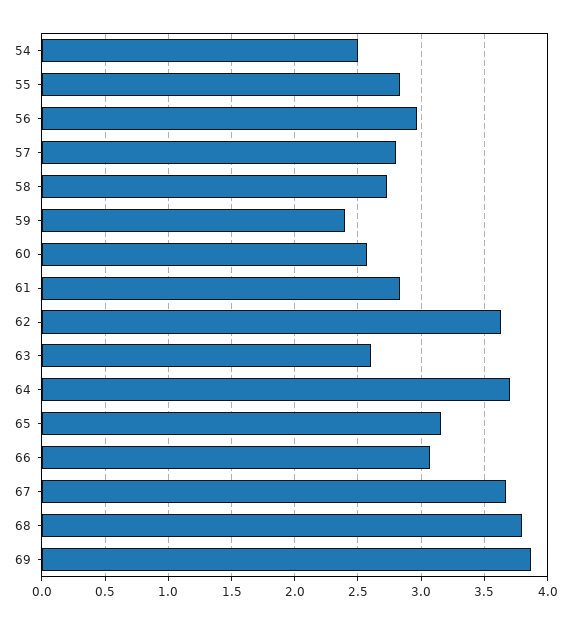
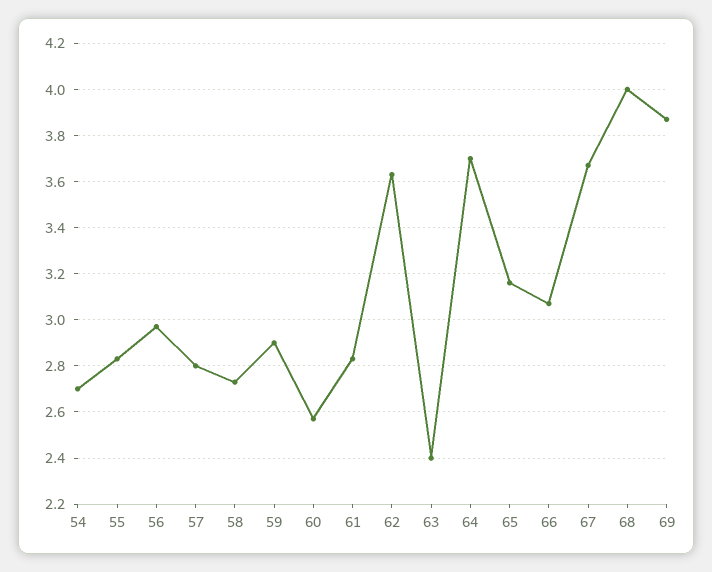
54: 2.5 -> 2.7
59: 2.4 -> 2.9
63: 2.6 -> 2.4
68: 3.8 -> 4

